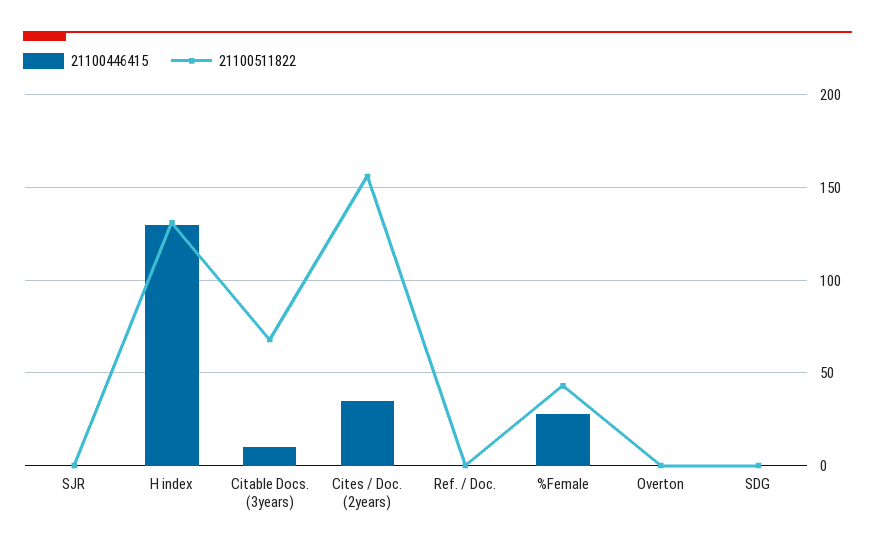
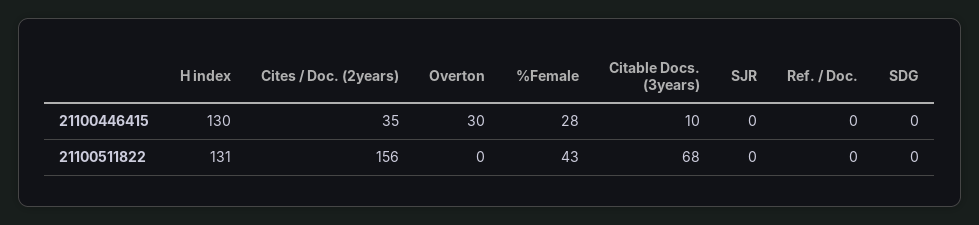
21100446415, Overton: 0 -> 30

